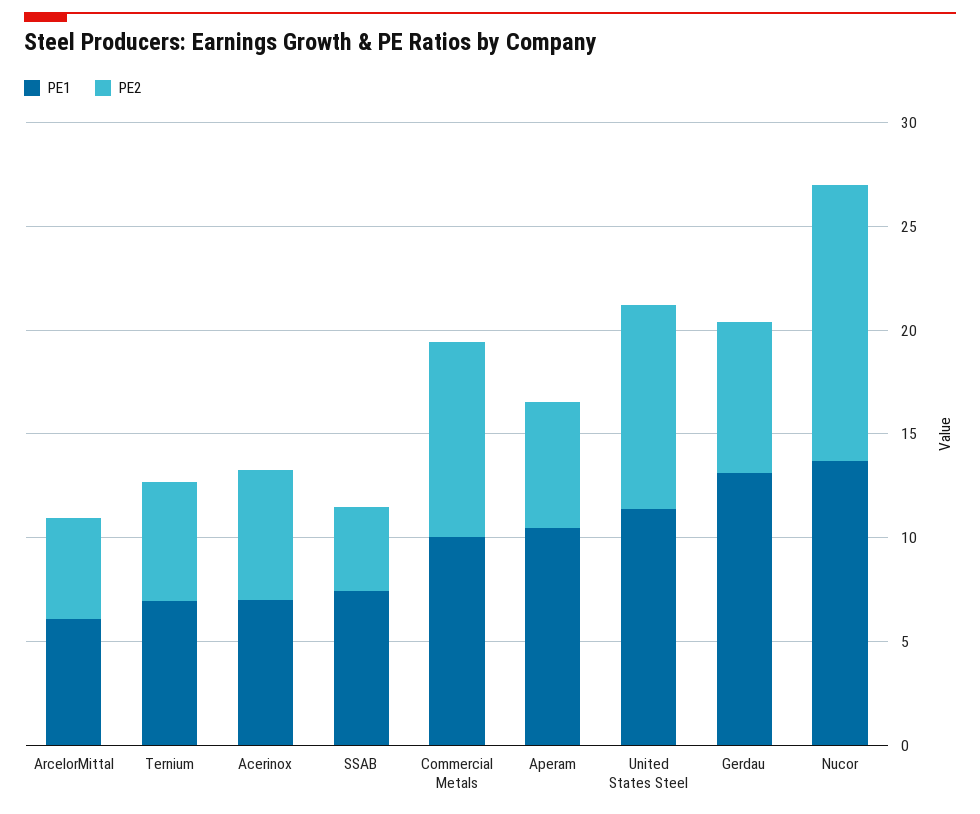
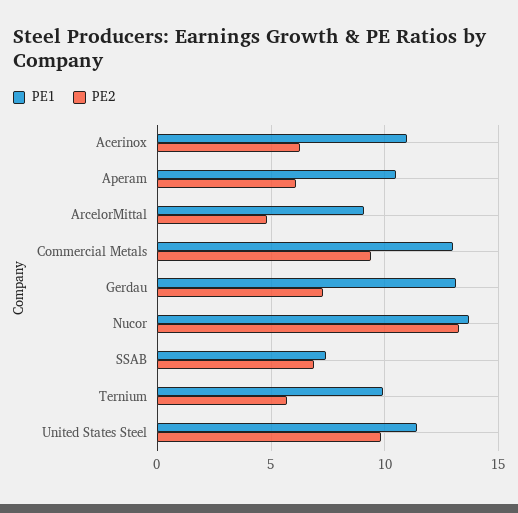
PE1, ArcelorMittal: 6 -> 9
PE1, Ternium: 7 -> 10
PE1, Acerinox: 7 -> 11
PE2, SSAB: 4 -> 7
PE1, Commercial Metals: 10 -> 13

